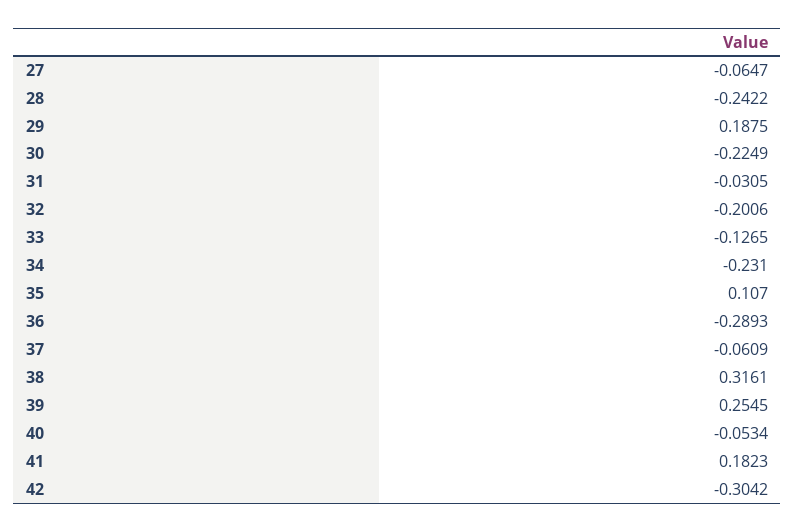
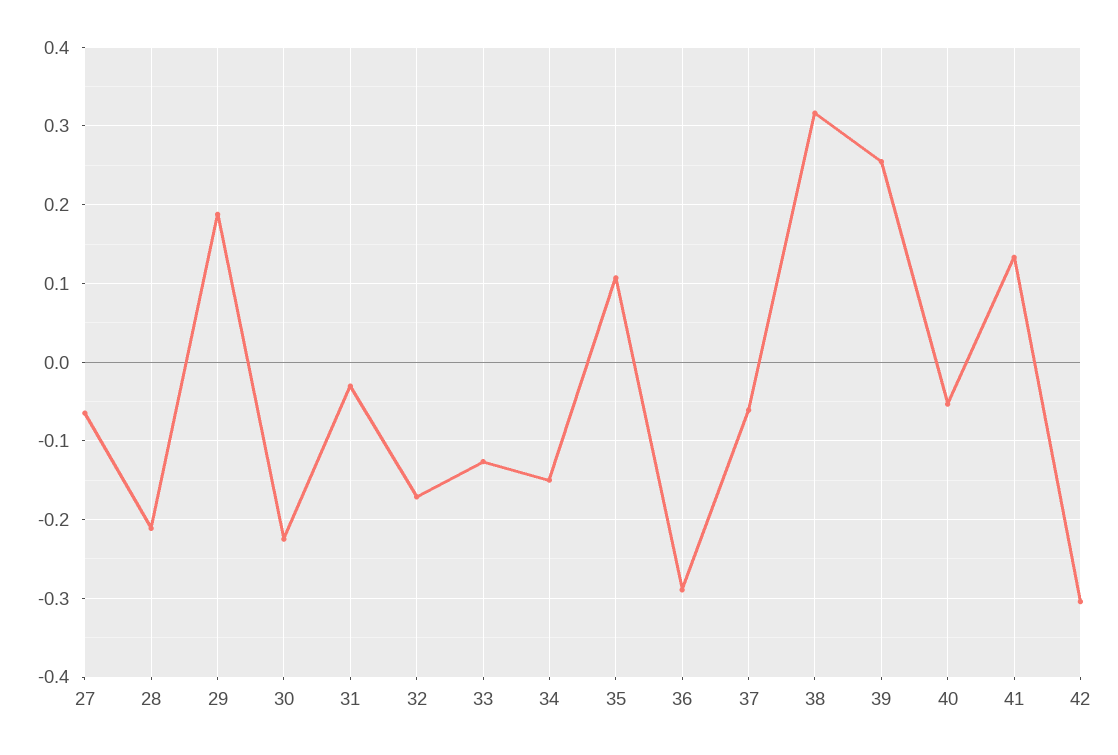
28: -0.2422 -> -0.21
32: -0.2006 -> -0.17
34: -0.231 -> -0.15
41: 0.1823 -> 0.13

